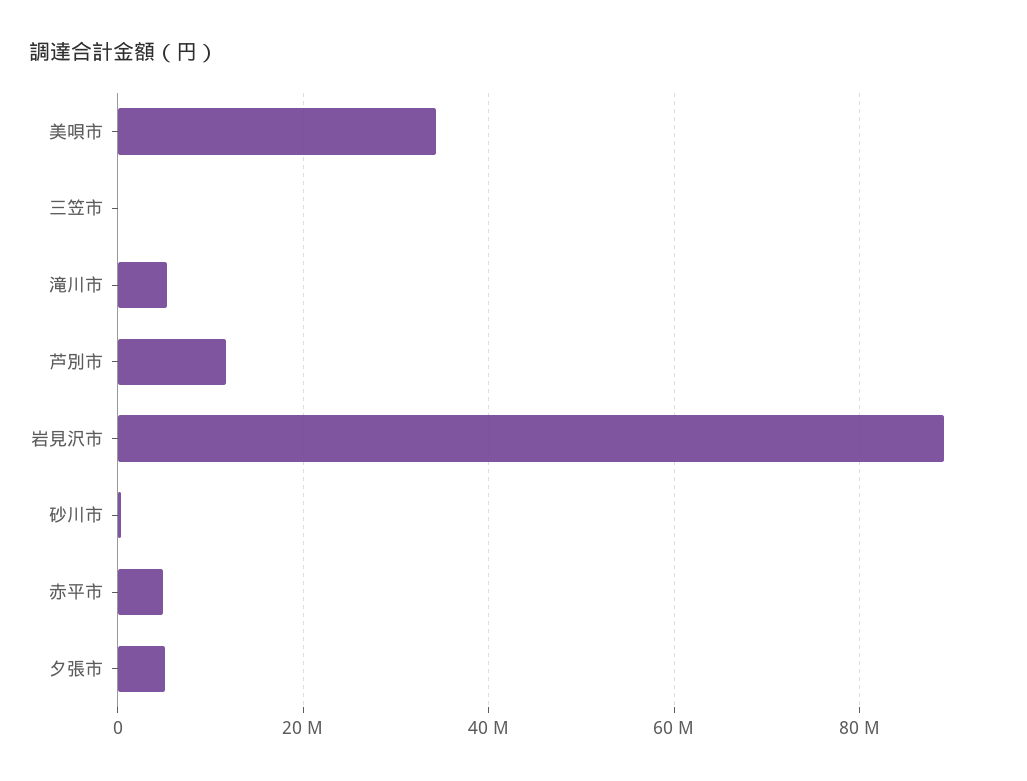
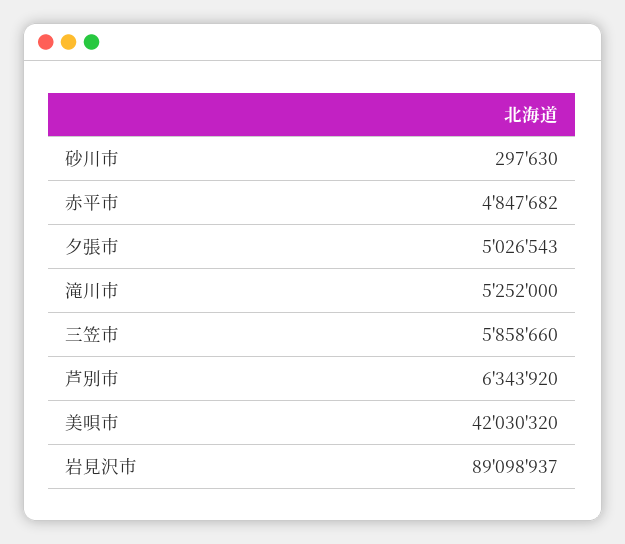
美唄市: 34000000 -> 42030320
三笠市: 0 -> 5858660
芦別市: 12000000 -> 6343920

